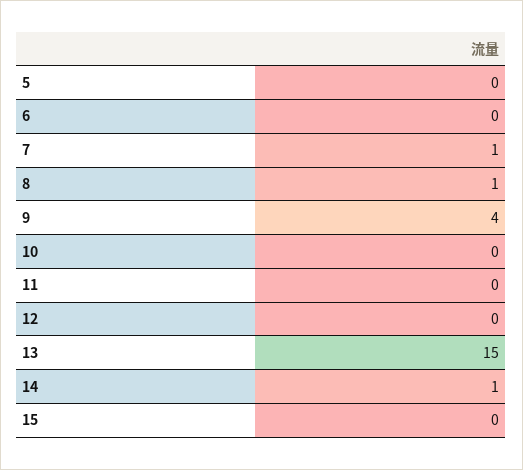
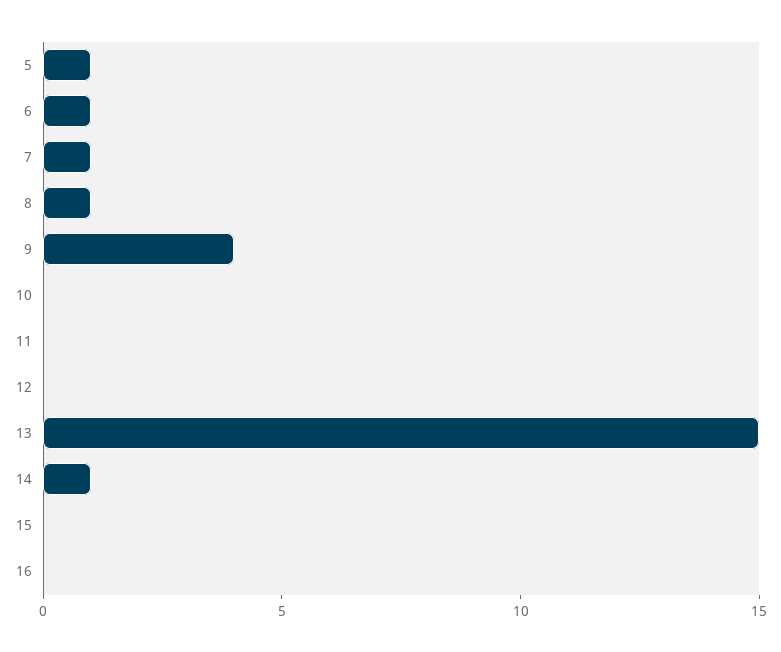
5: 0 -> 1
6: 0 -> 1
16: none -> 0

